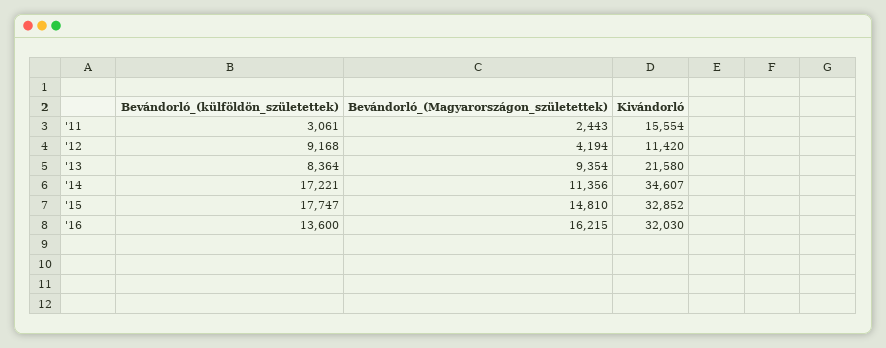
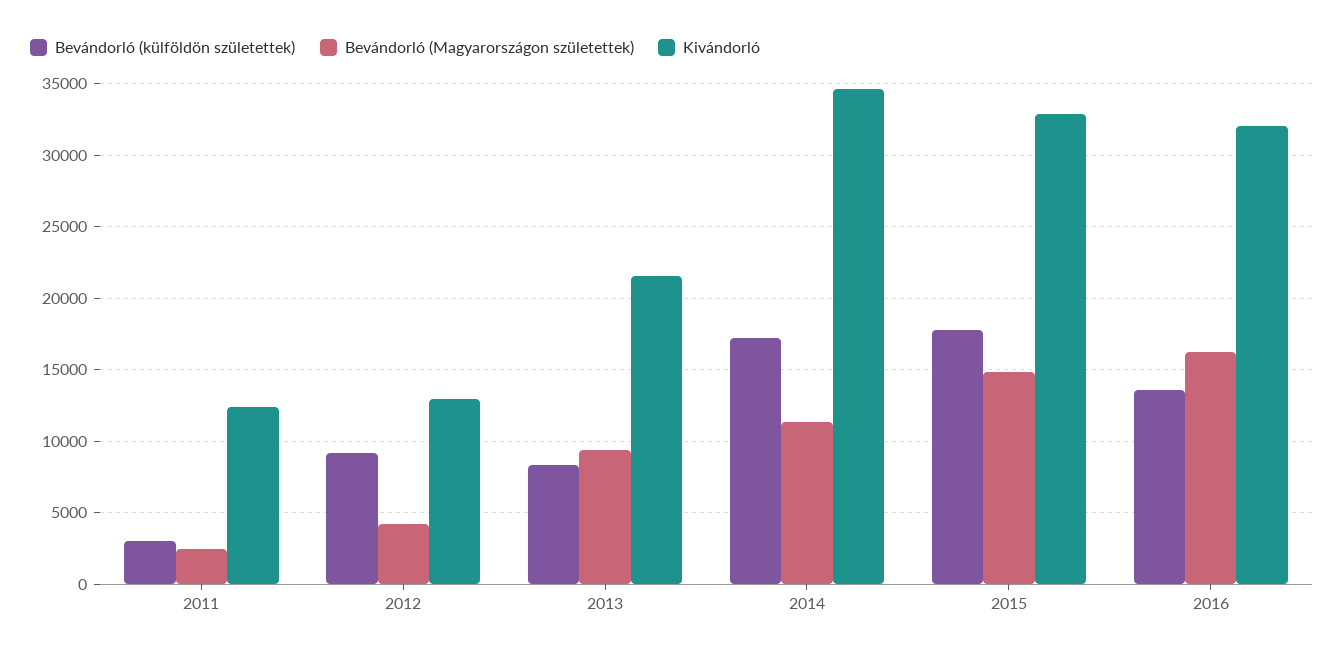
Kivándorló, '11: 15554 -> 12500
Kivándorló, '12: 11420 -> 13000

